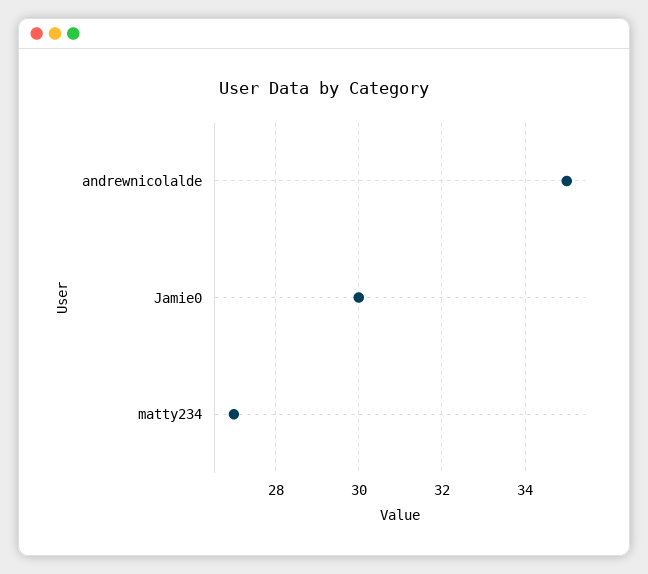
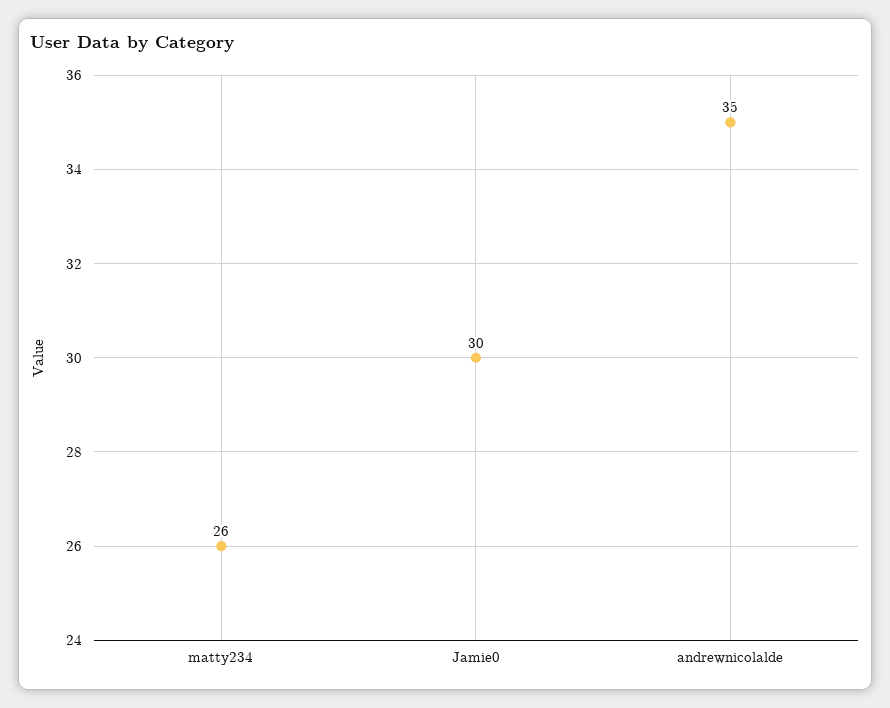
matty234: 27 -> 26

